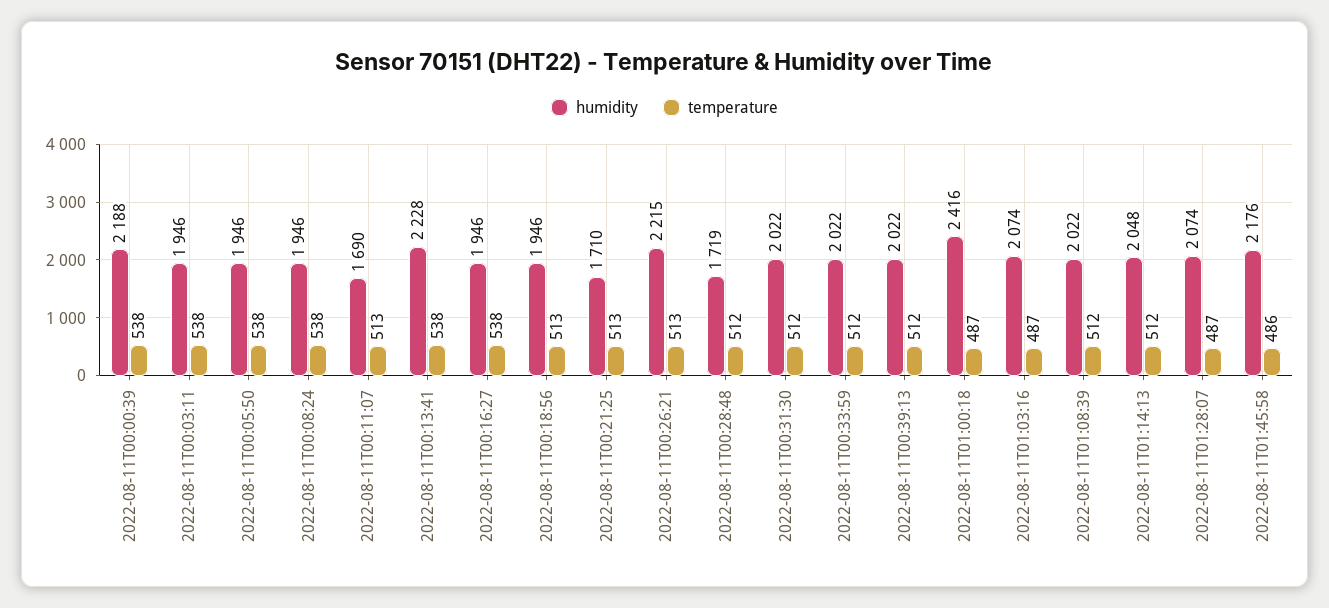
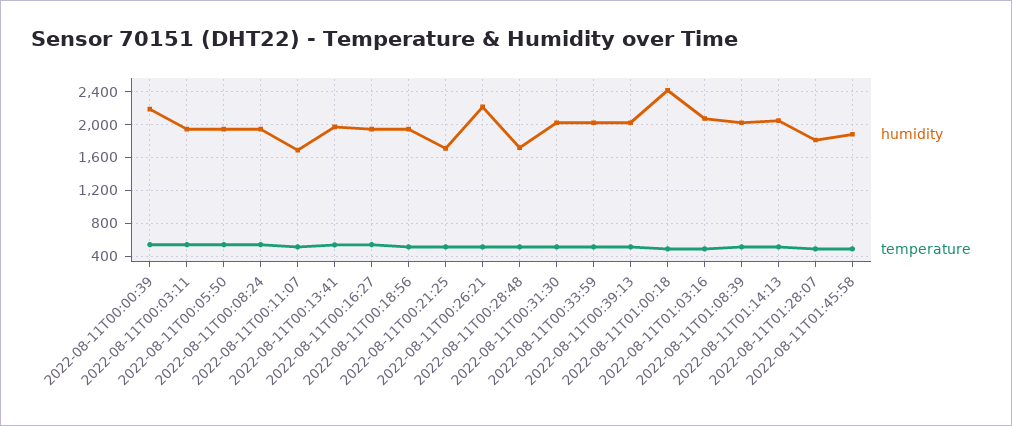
humidity, 2022-08-11T00:13:41: 2228 -> 2000
humidity, 2022-08-11T01:28:07: 2074 -> 1800
humidity, 2022-08-11T01:45:58: 2176 -> 1900

